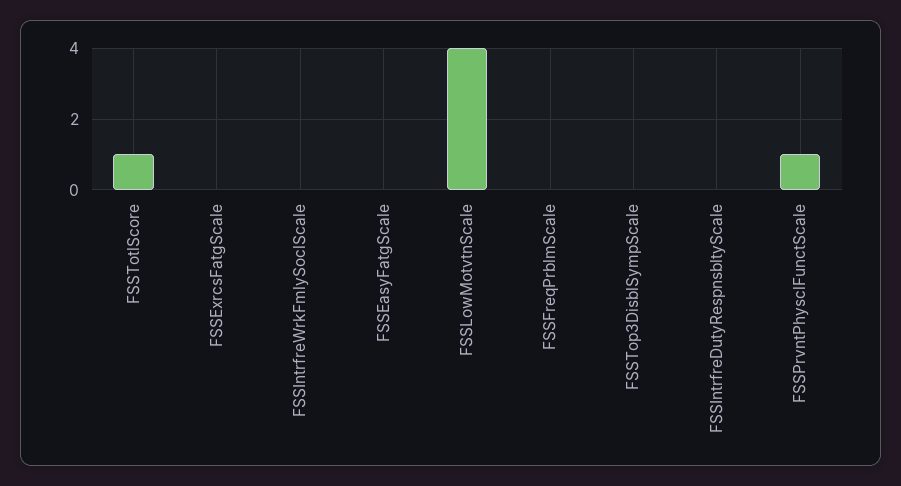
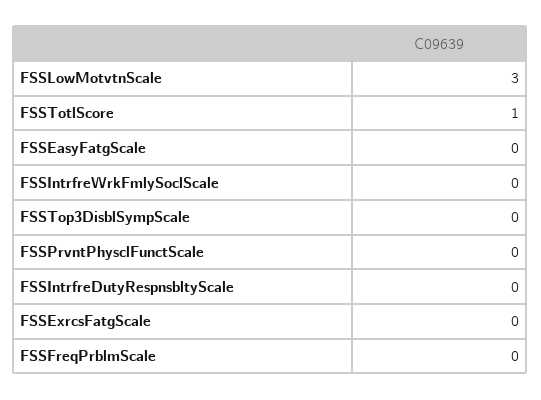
FSSLowMotvtnScale: 4 -> 3
FSSPrvntPhysclFunctScale: 1 -> 0

